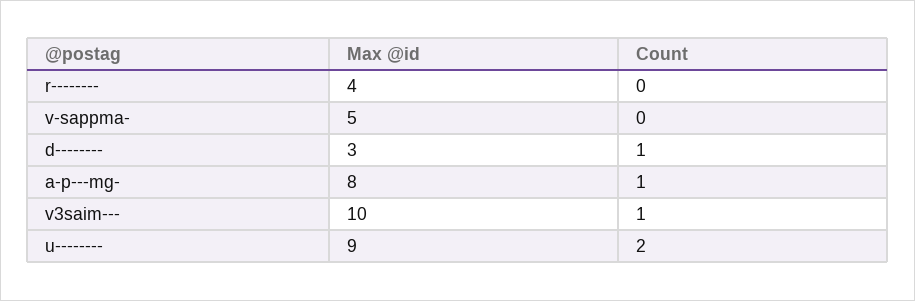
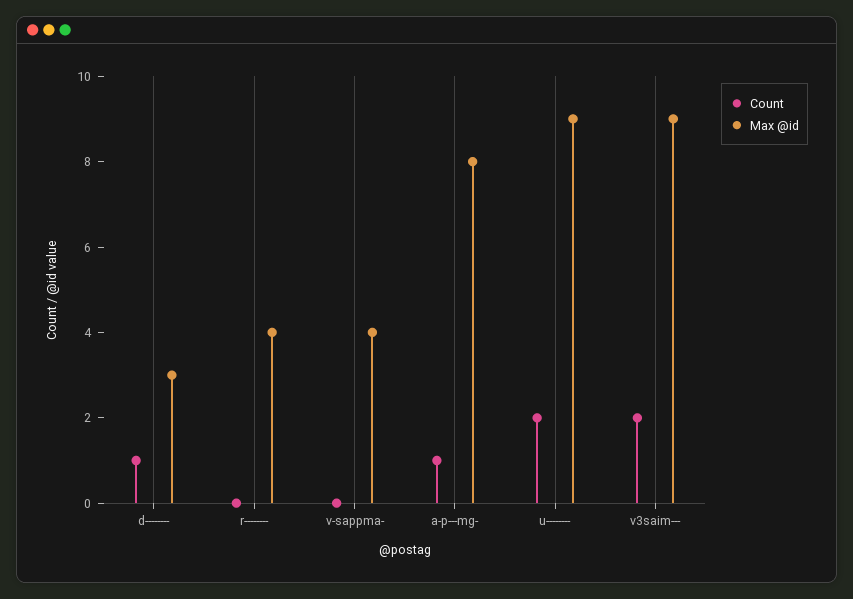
Max @id, v-sappma-: 5 -> 4
Max @id, v3saim---: 10 -> 9
Count, v3saim---: 1 -> 2

